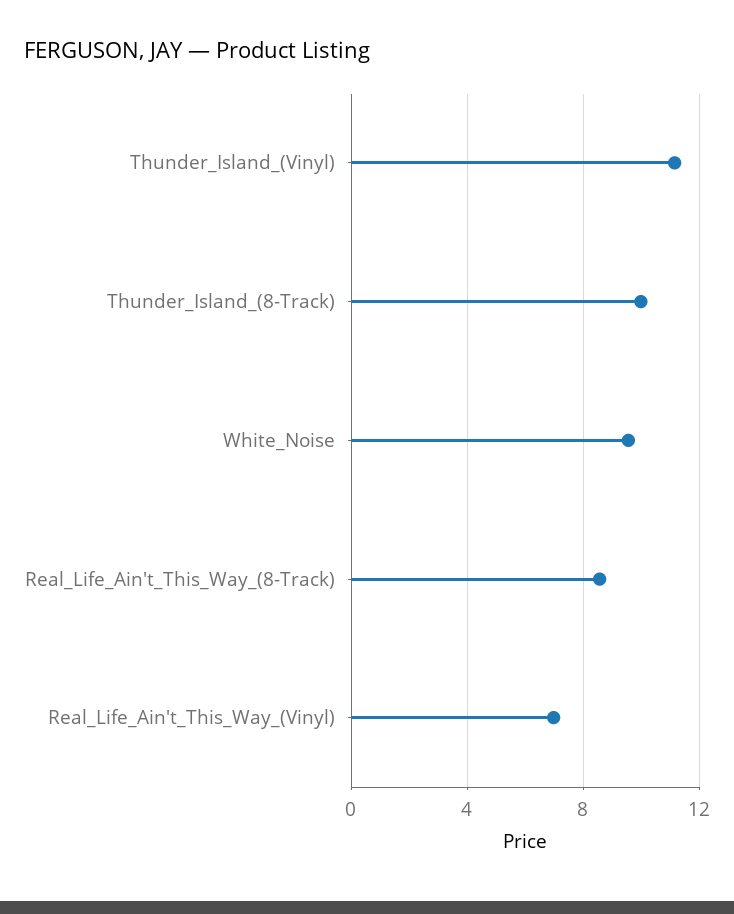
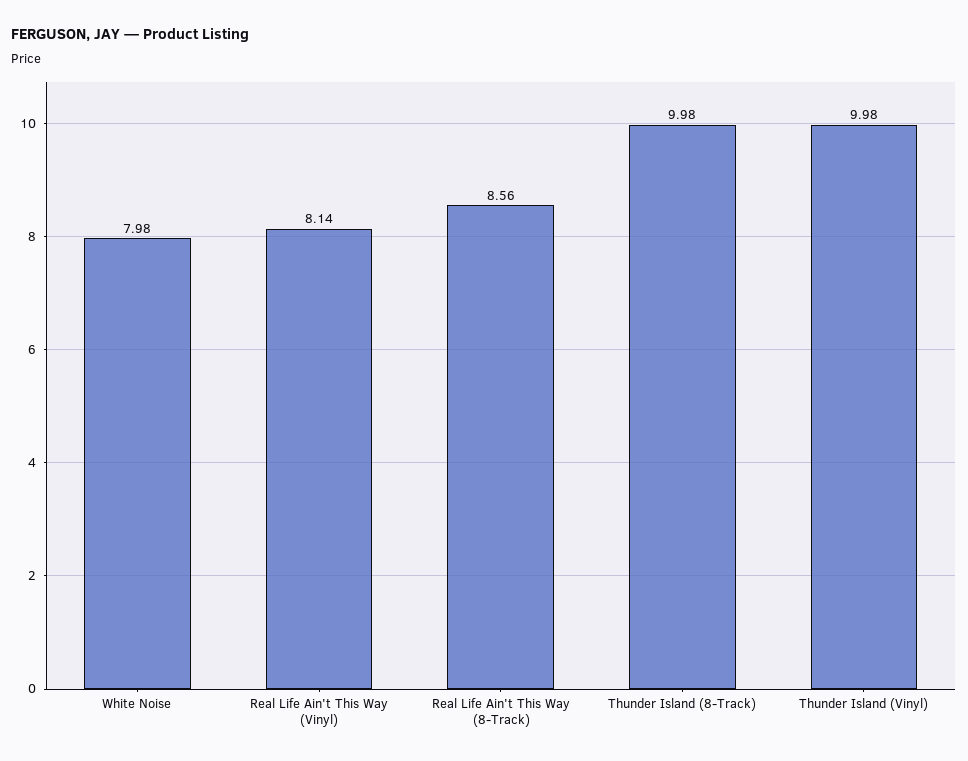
Thunder_Island_(Vinyl): 11 -> 9.98
White_Noise: 9.5 -> 7.98
Real_Life_Ain't_This_Way_(Vinyl): 7 -> 8.14

